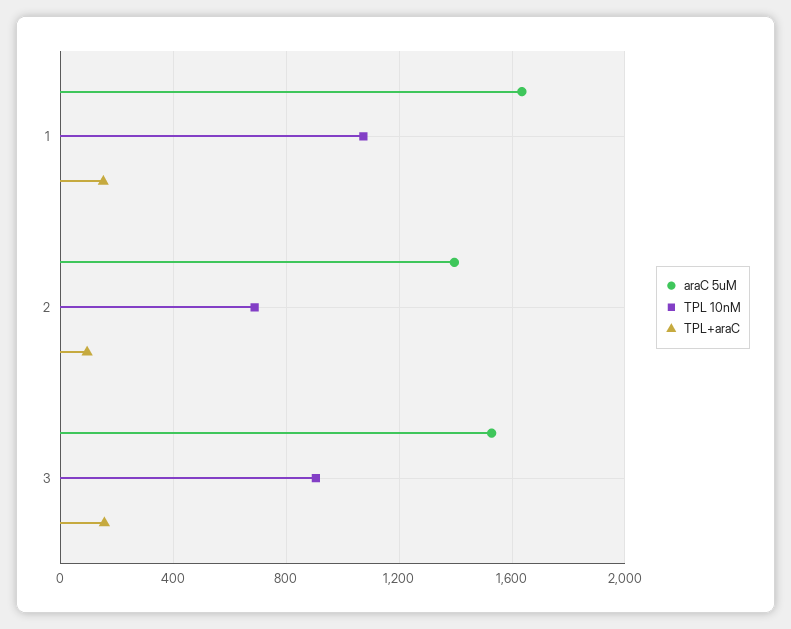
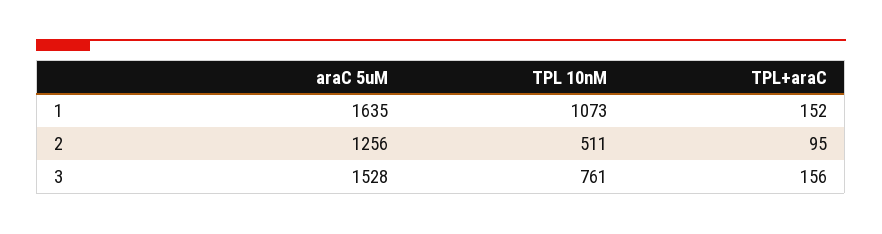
araC 5uM, 2: 1400 -> 1256
TPL 10nM, 2: 700 -> 511
TPL 10nM, 3: 900 -> 761

